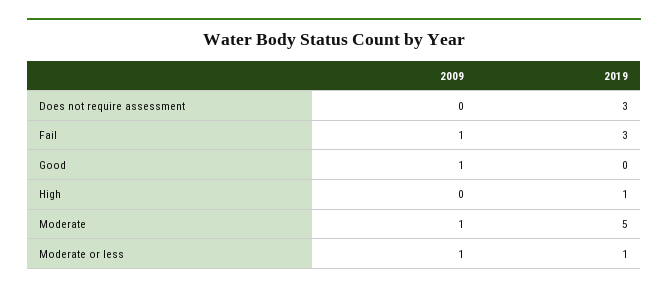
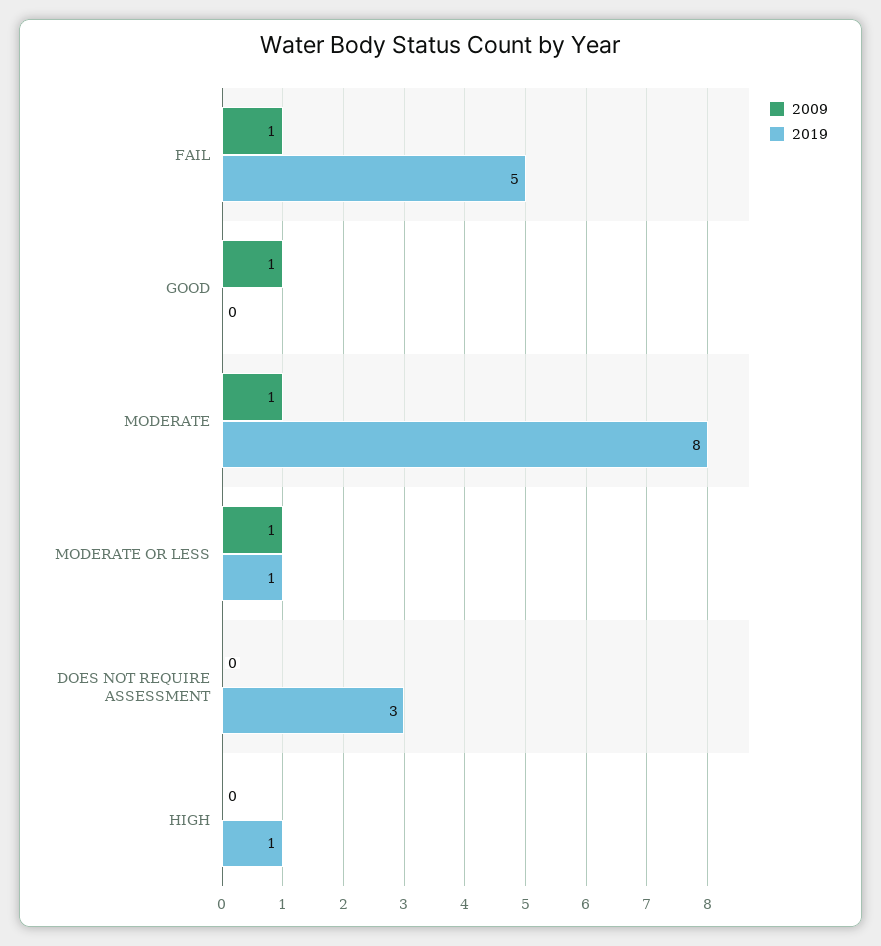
2019, Fail: 3 -> 5
2019, Moderate: 5 -> 8

